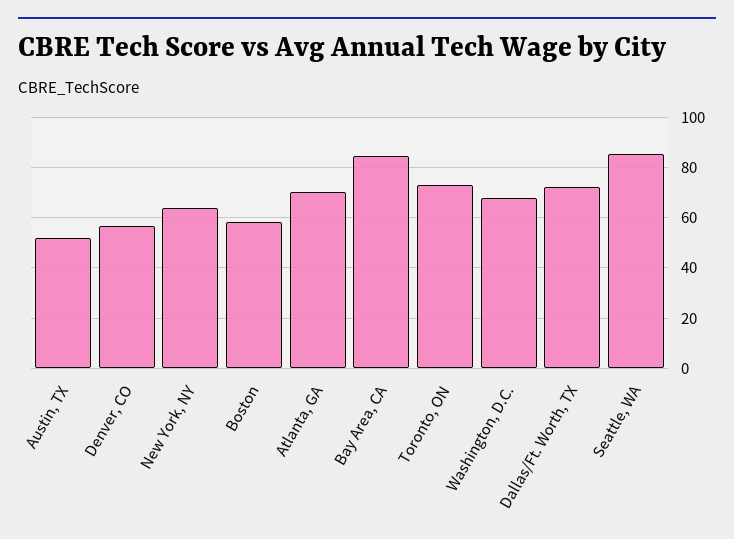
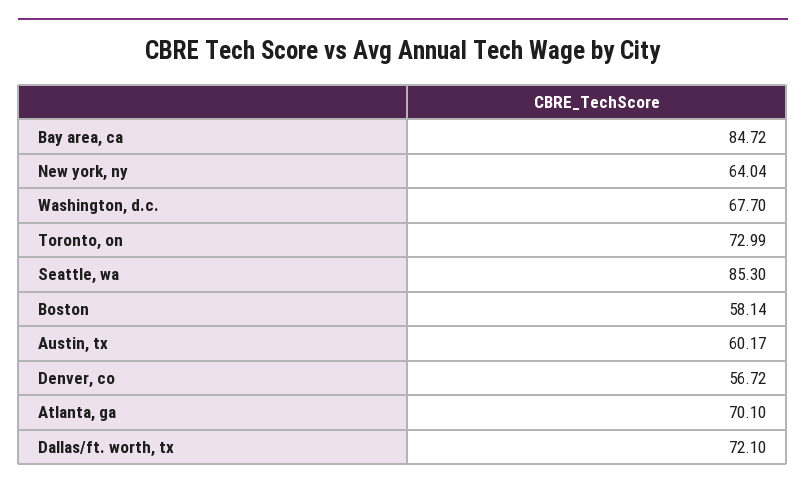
Austin, TX: 52.5 -> 60.17

